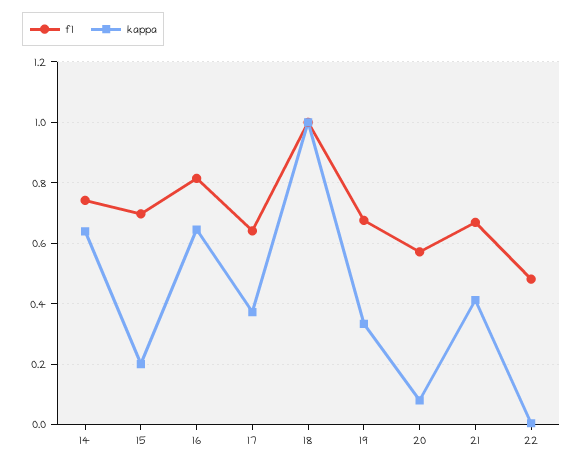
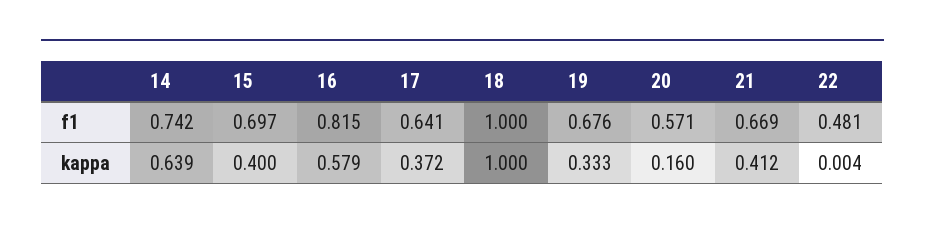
kappa, 15: 0.2 -> 0.4
kappa, 16: 0.64 -> 0.579
kappa, 20: 0.08 -> 0.16

